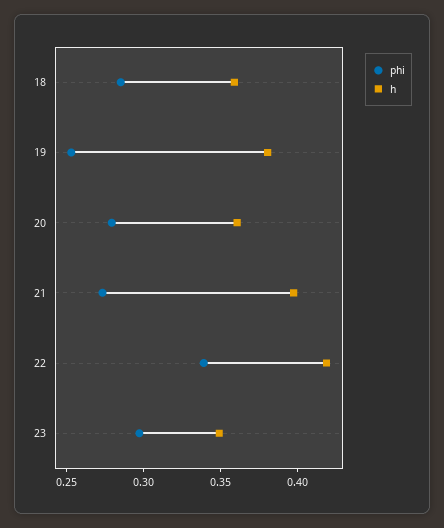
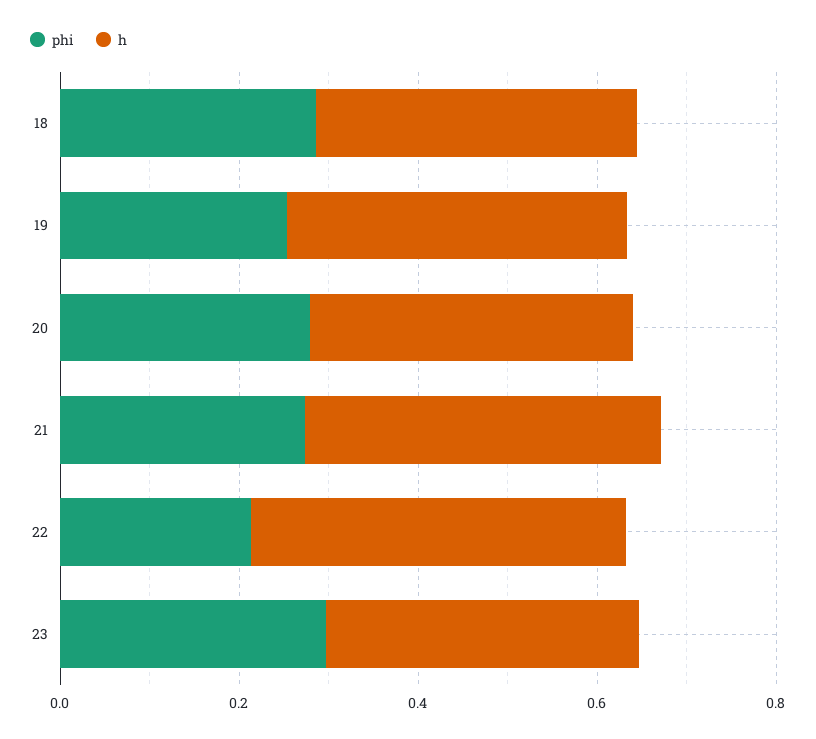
phi, 22: 0.34 -> 0.2

